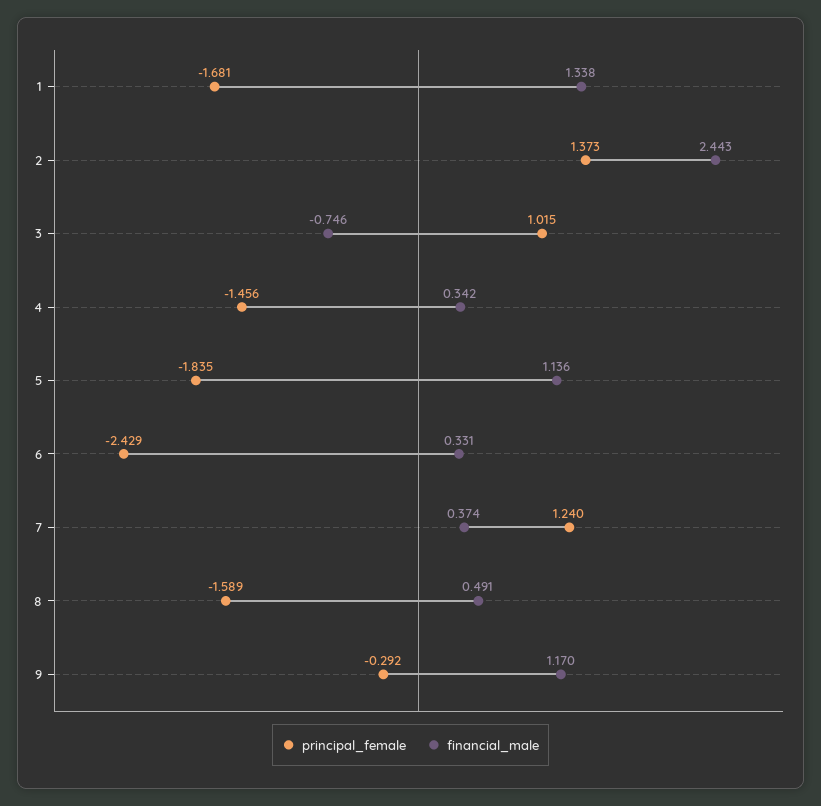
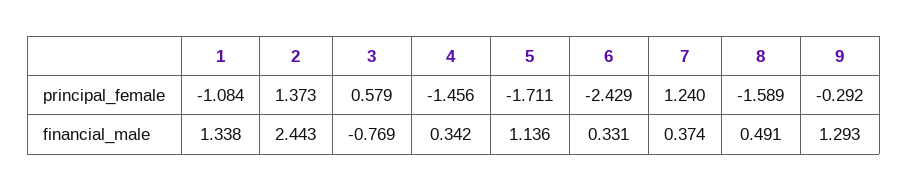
principal_female, 1: -1.681 -> -1.084
principal_female, 3: 1.015 -> 0.579
financial_male, 3: -0.746 -> -0.769
principal_female, 5: -1.835 -> -1.711
financial_male, 9: 1.17 -> 1.293

